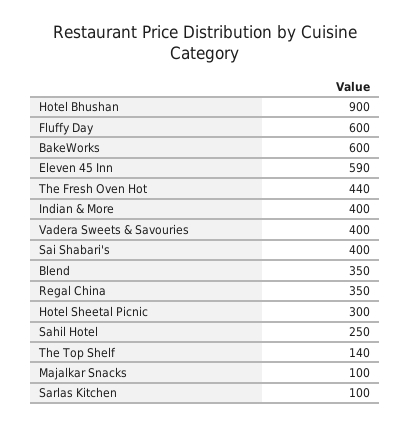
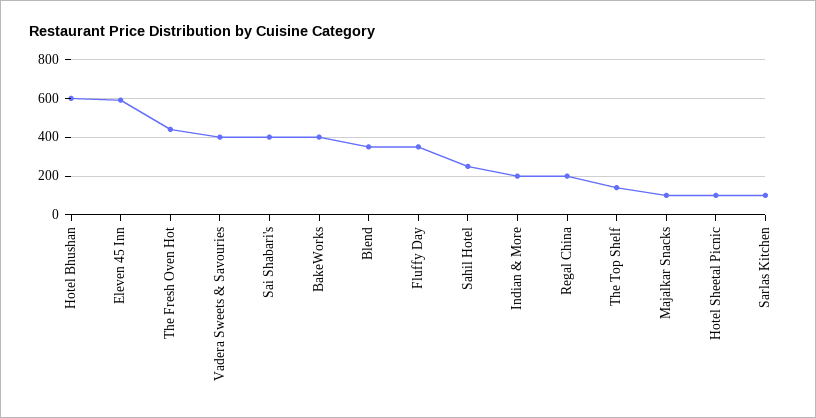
Hotel Bhushan: 900 -> 600
Fluffy Day: 600 -> 350
BakeWorks: 600 -> 400
Indian & More: 400 -> 200
Regal China: 350 -> 200
Hotel Sheetal Picnic: 300 -> 100

